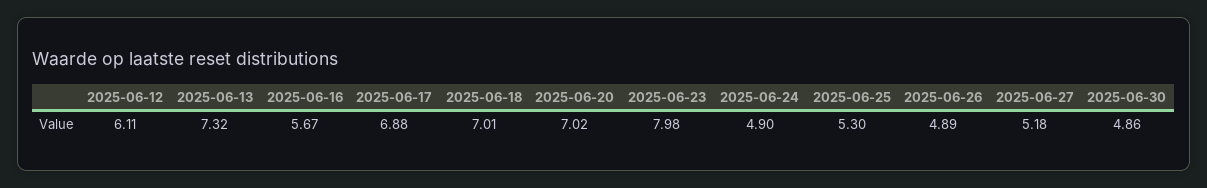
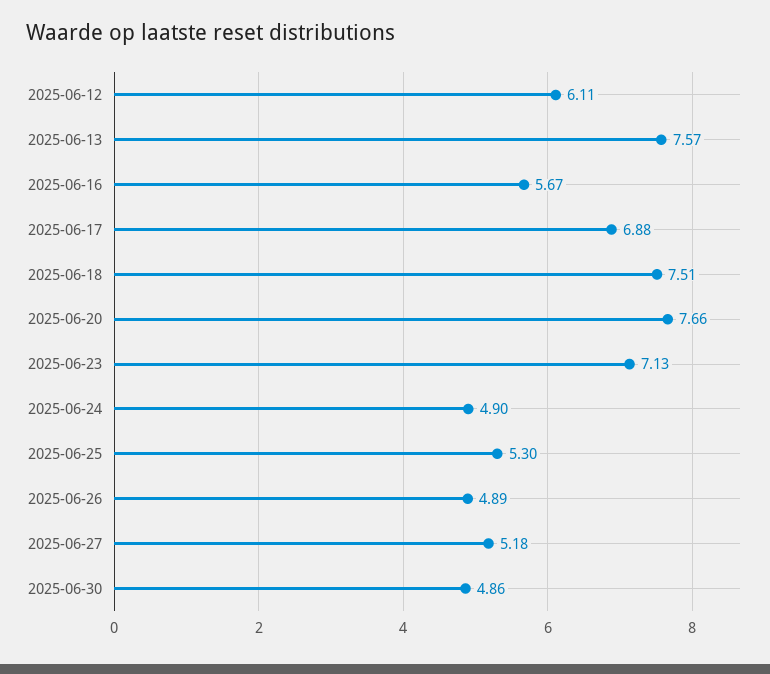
2025-06-13: 7.32 -> 7.57
2025-06-18: 7.01 -> 7.51
2025-06-20: 7.02 -> 7.66
2025-06-23: 7.98 -> 7.13

